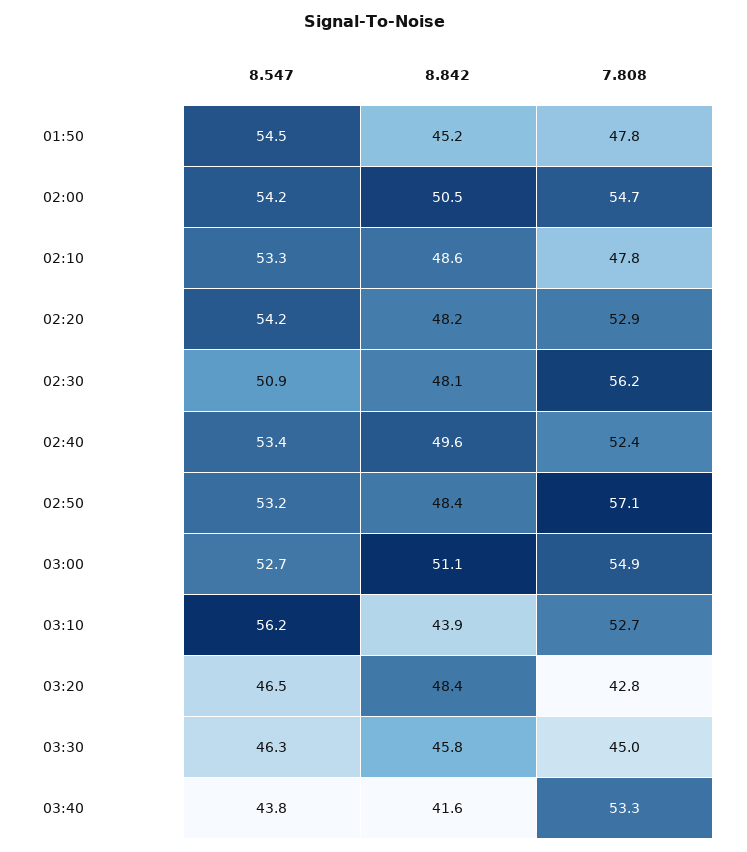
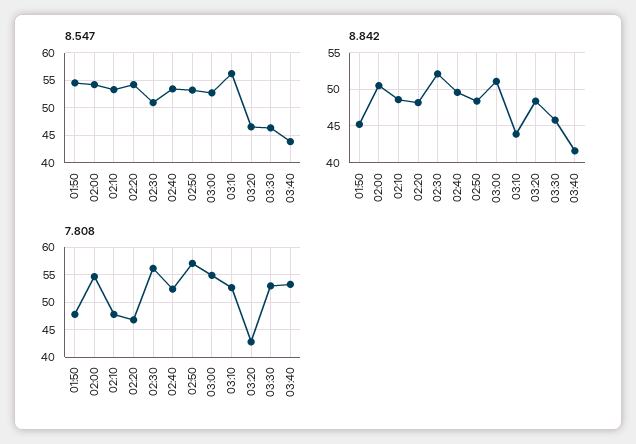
7.808, 02:20: 52.9 -> 47.5
8.842, 02:30: 48.1 -> 52
7.808, 03:30: 45 -> 52.5

